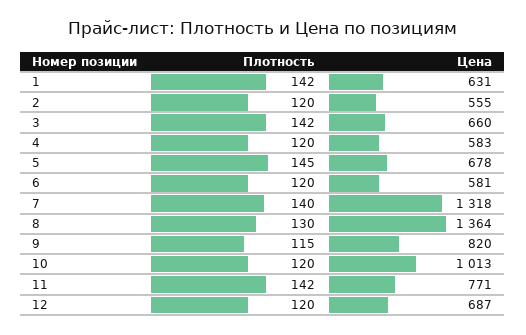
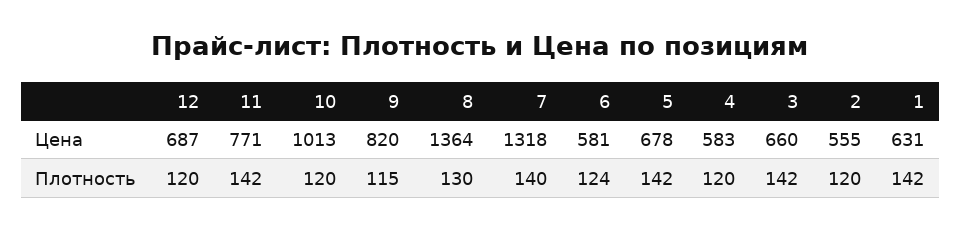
Плотность, 5: 145 -> 142
Плотность, 6: 120 -> 124

